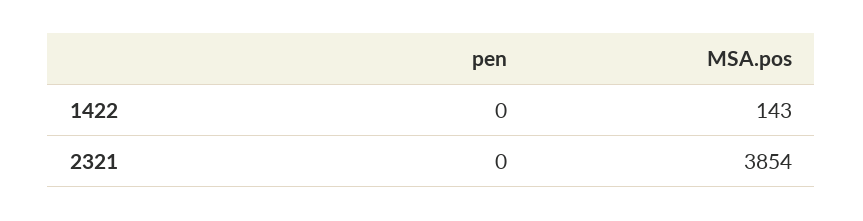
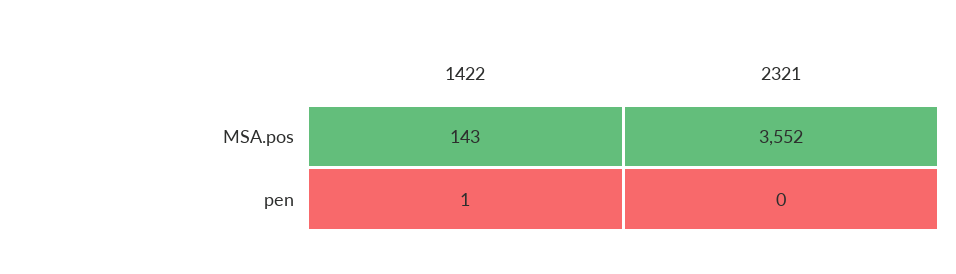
pen, 1422: 0 -> 1
MSA.pos, 2321: 3854 -> 3552

